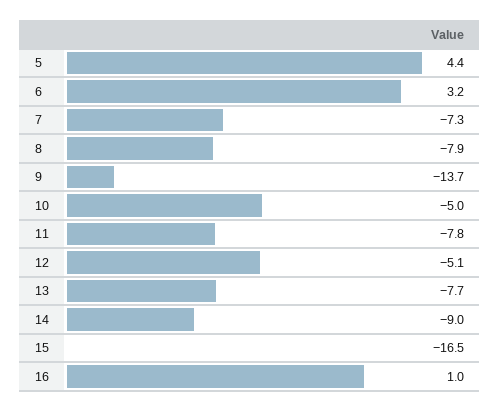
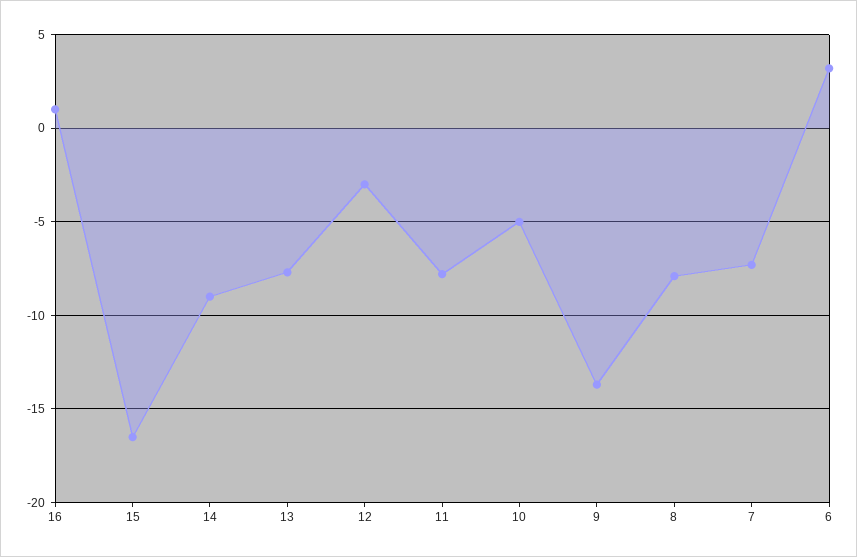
5: 4.4 -> none
12: -5.1 -> -3

